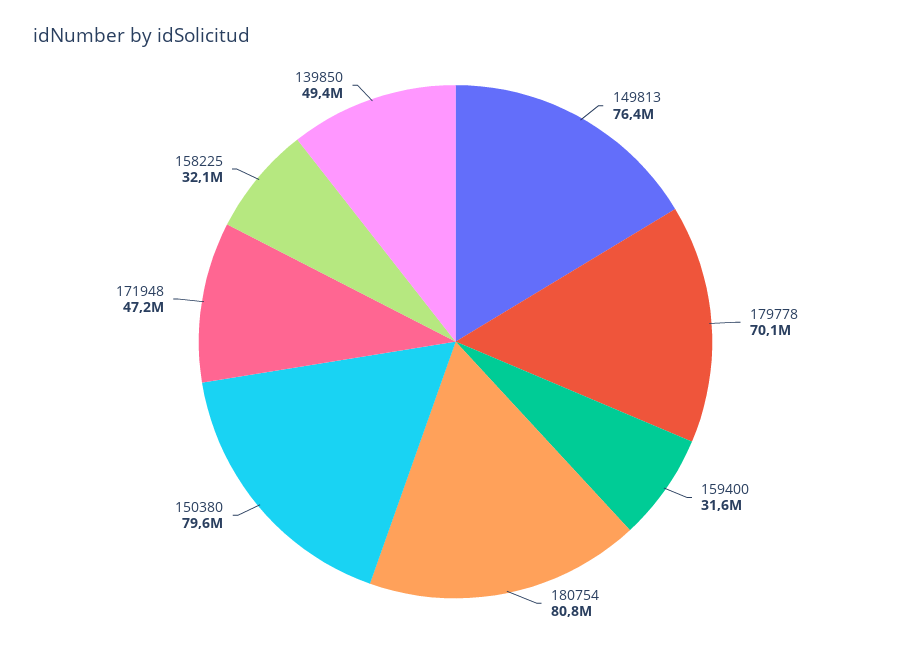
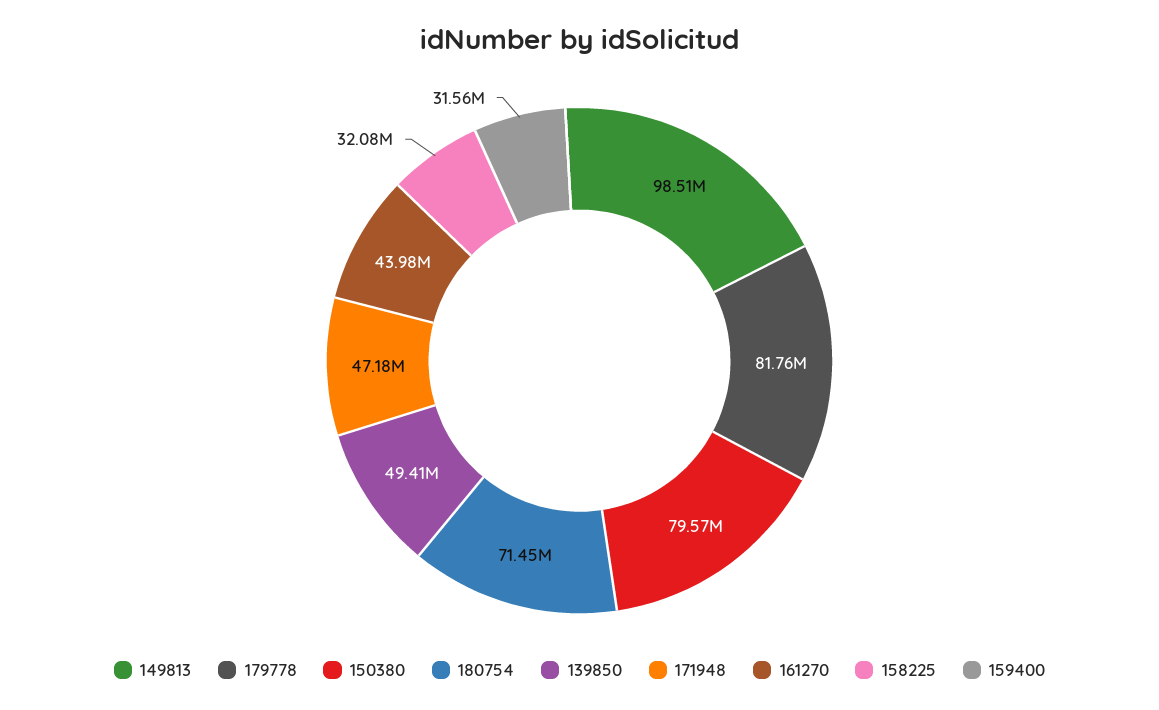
149813: 76400000 -> 98510000
179778: 70100000 -> 81760000
180754: 80800000 -> 71450000
161270: none -> 43980000

